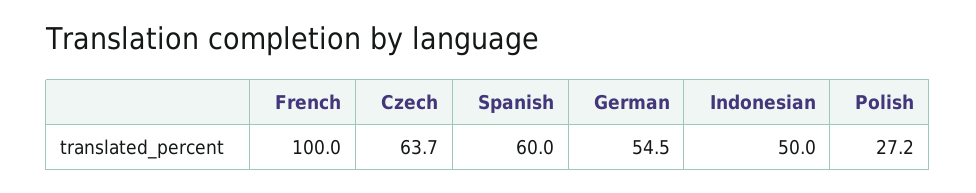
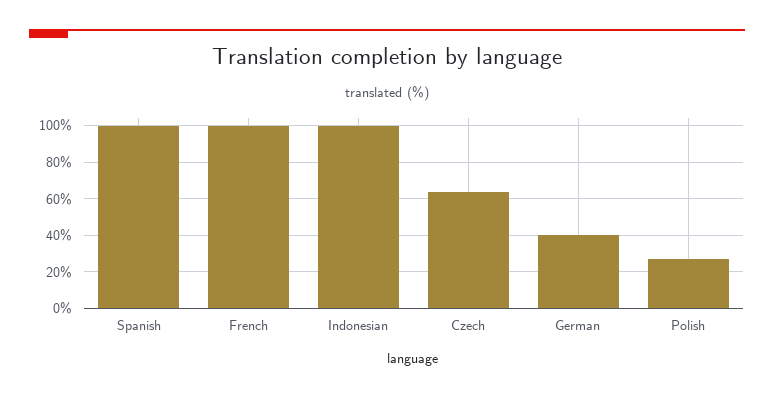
Spanish: 60 -> 100
German: 54.5 -> 40
Indonesian: 50 -> 100

